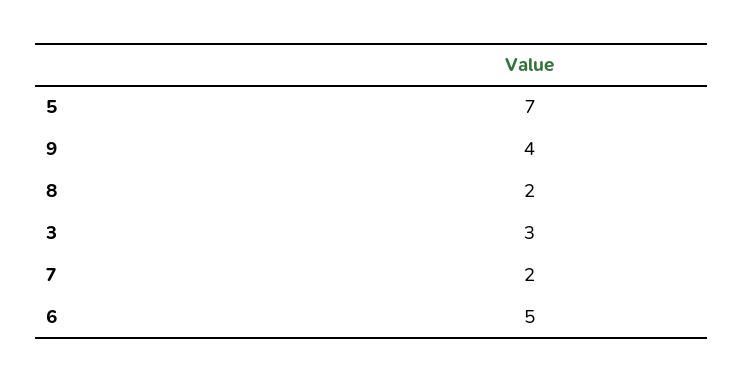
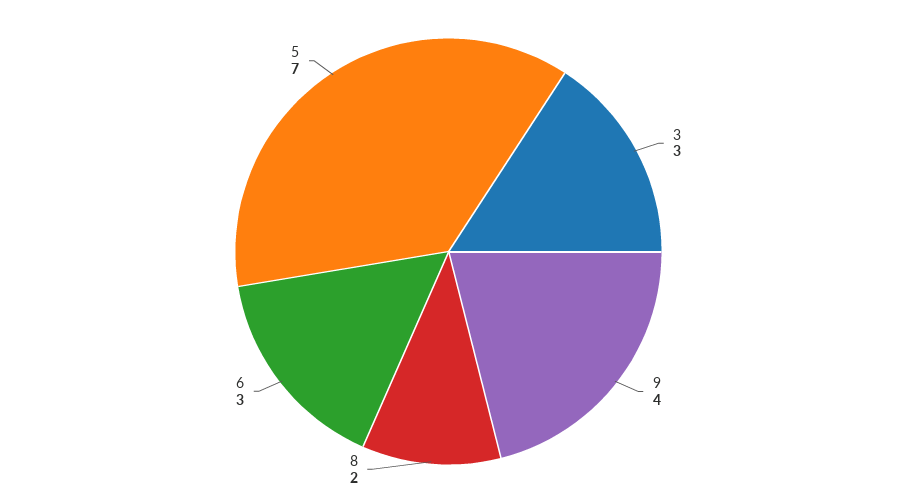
7: 2 -> none
6: 5 -> 3

